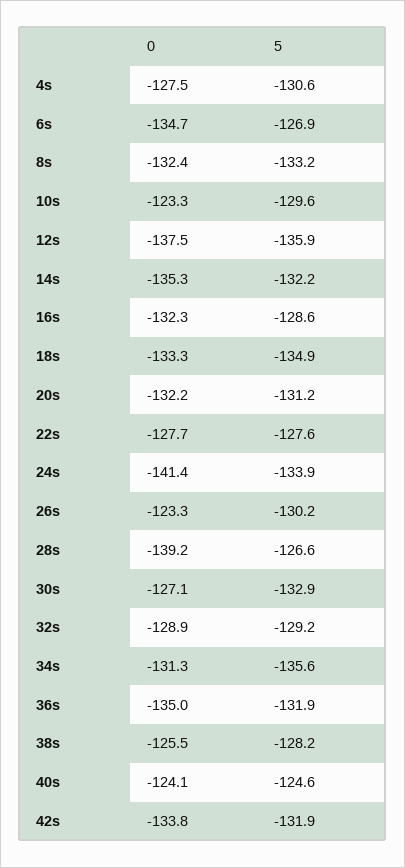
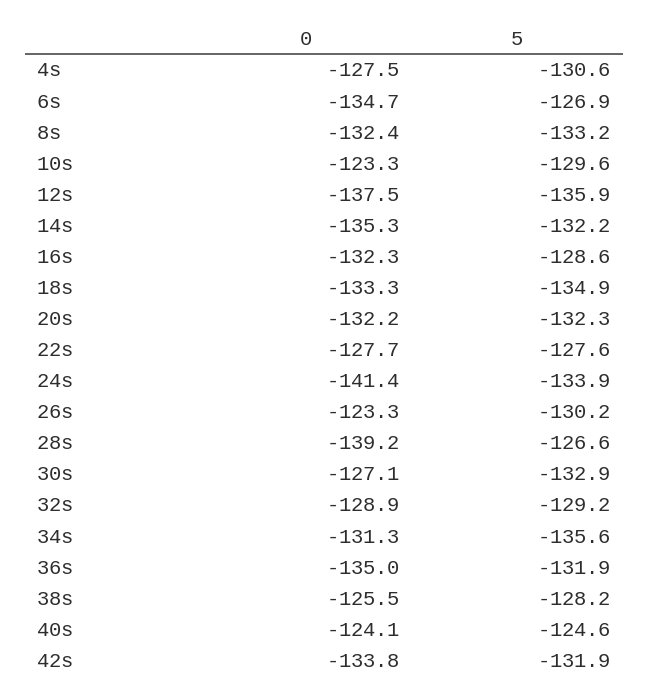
5, 20s: -131.2 -> -132.3

